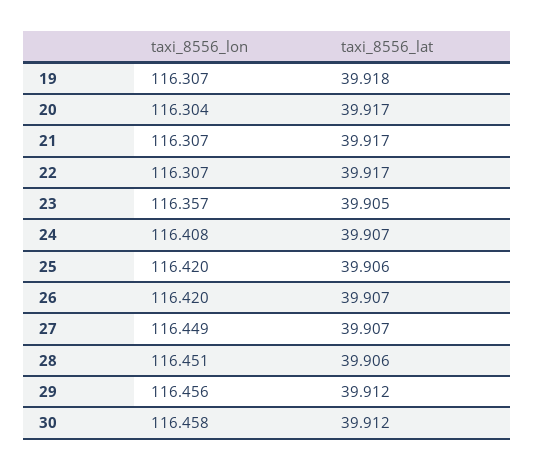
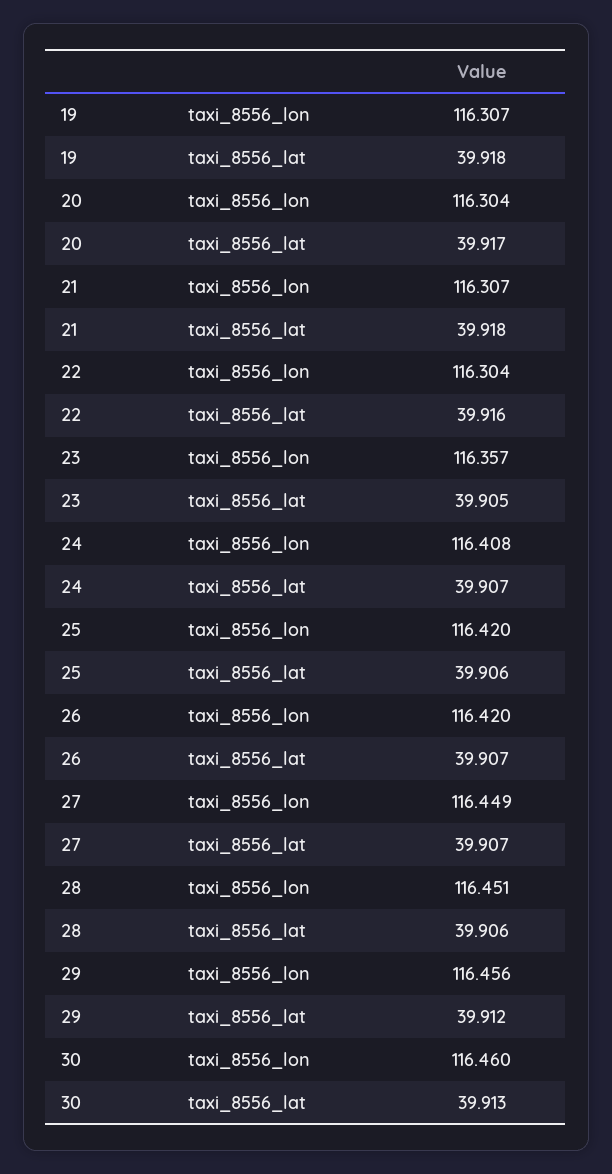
taxi_8556_lat, 21: 39.917 -> 39.918
taxi_8556_lon, 22: 116.307 -> 116.304
taxi_8556_lat, 22: 39.917 -> 39.916
taxi_8556_lon, 30: 116.458 -> 116.46
taxi_8556_lat, 30: 39.912 -> 39.913

